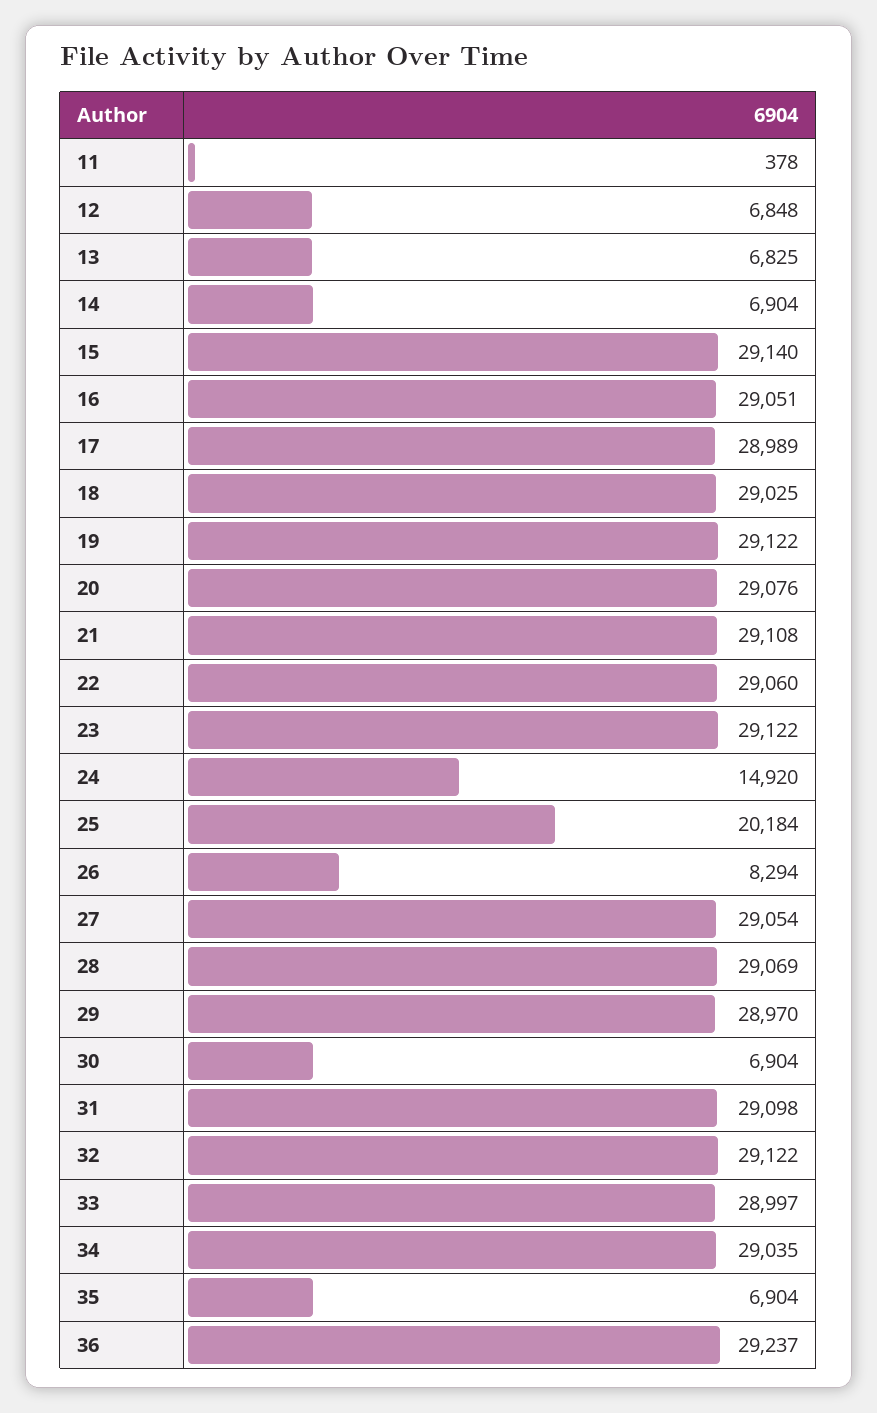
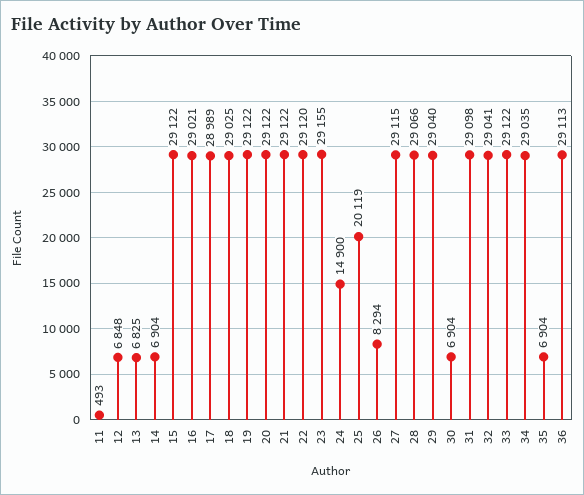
11: 378 -> 493
15: 29140 -> 29122
16: 29051 -> 29021
20: 29076 -> 29122
21: 29108 -> 29122
22: 29060 -> 29120
23: 29122 -> 29155
24: 14920 -> 14900
25: 20184 -> 20119
27: 29054 -> 29115
28: 29069 -> 29066
29: 28970 -> 29040
32: 29122 -> 29041
33: 28997 -> 29122
36: 29237 -> 29113

